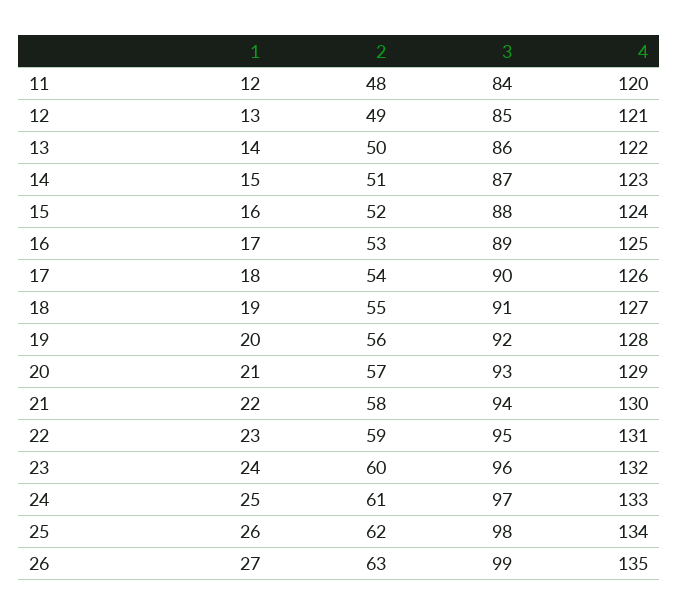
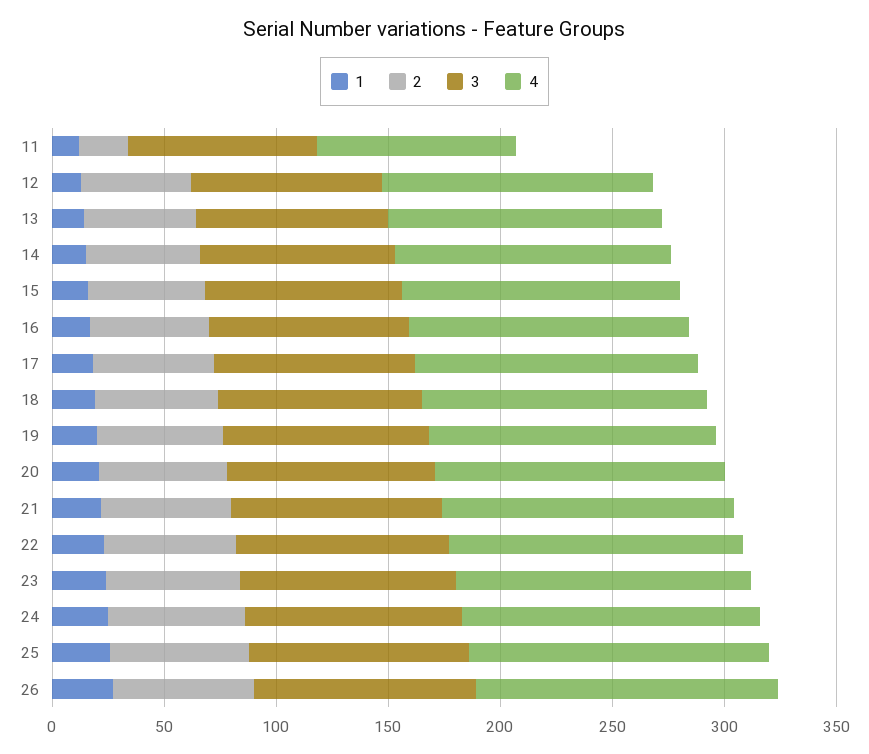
2, 11: 48 -> 20
4, 11: 120 -> 90

